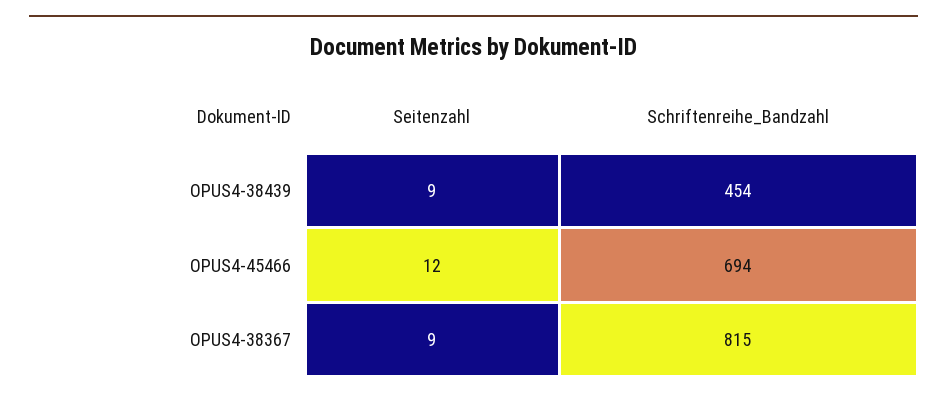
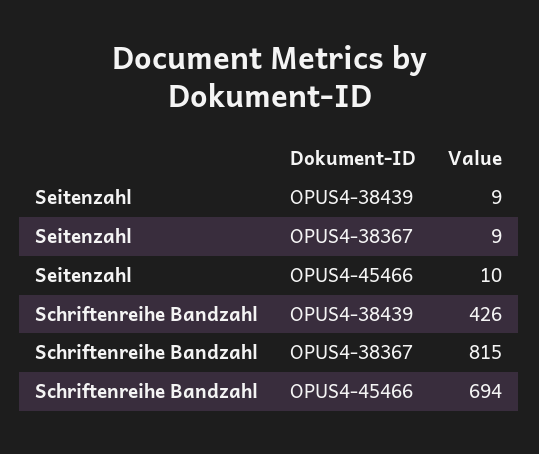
Schriftenreihe_Bandzahl, OPUS4-38439: 454 -> 426
Seitenzahl, OPUS4-45466: 12 -> 10

